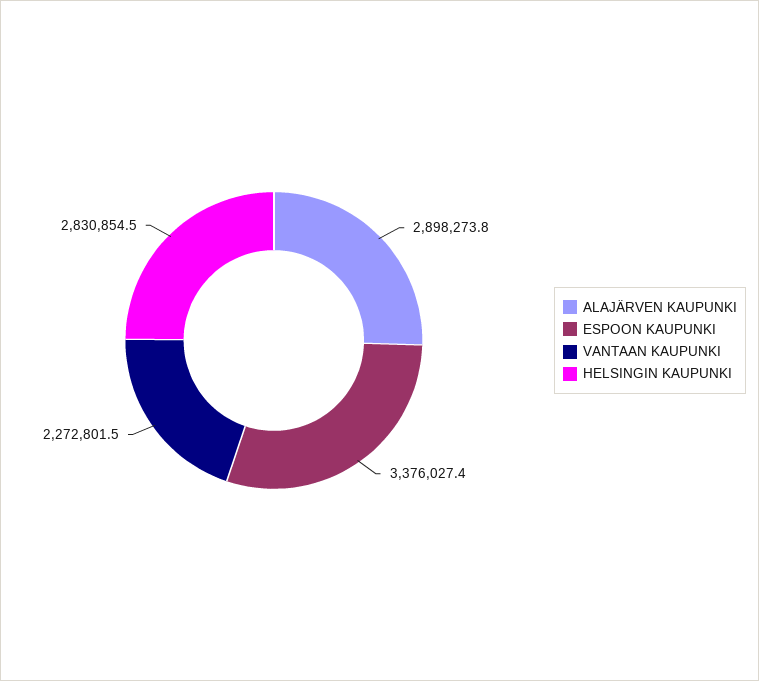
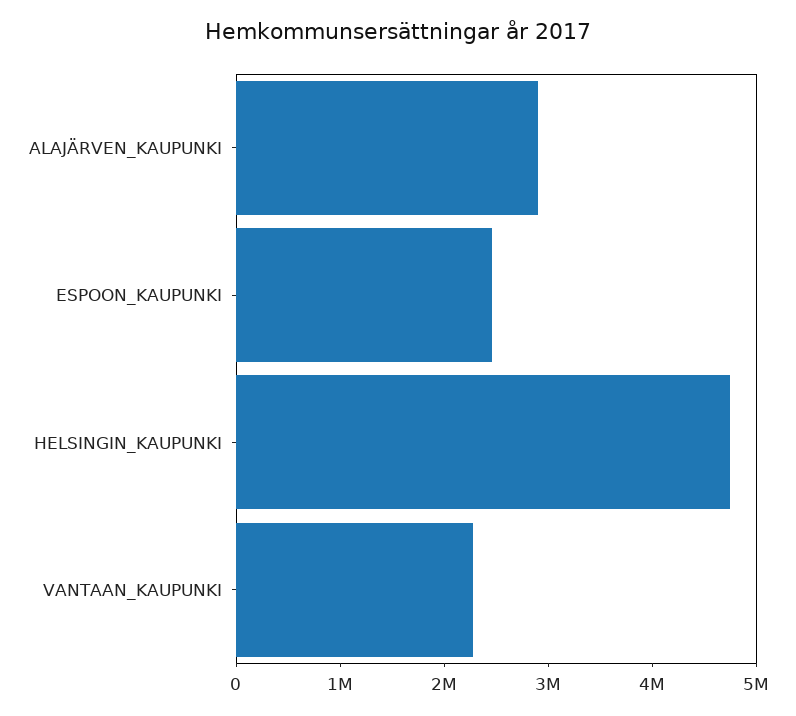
ESPOON KAUPUNKI: 3376027.4 -> 2400000
HELSINGIN KAUPUNKI: 2830854.5 -> 4800000

